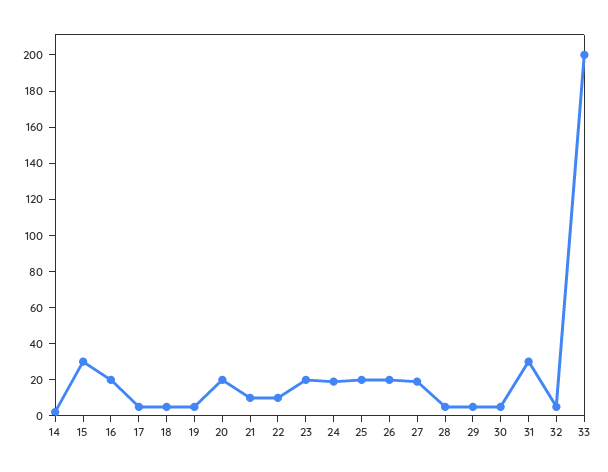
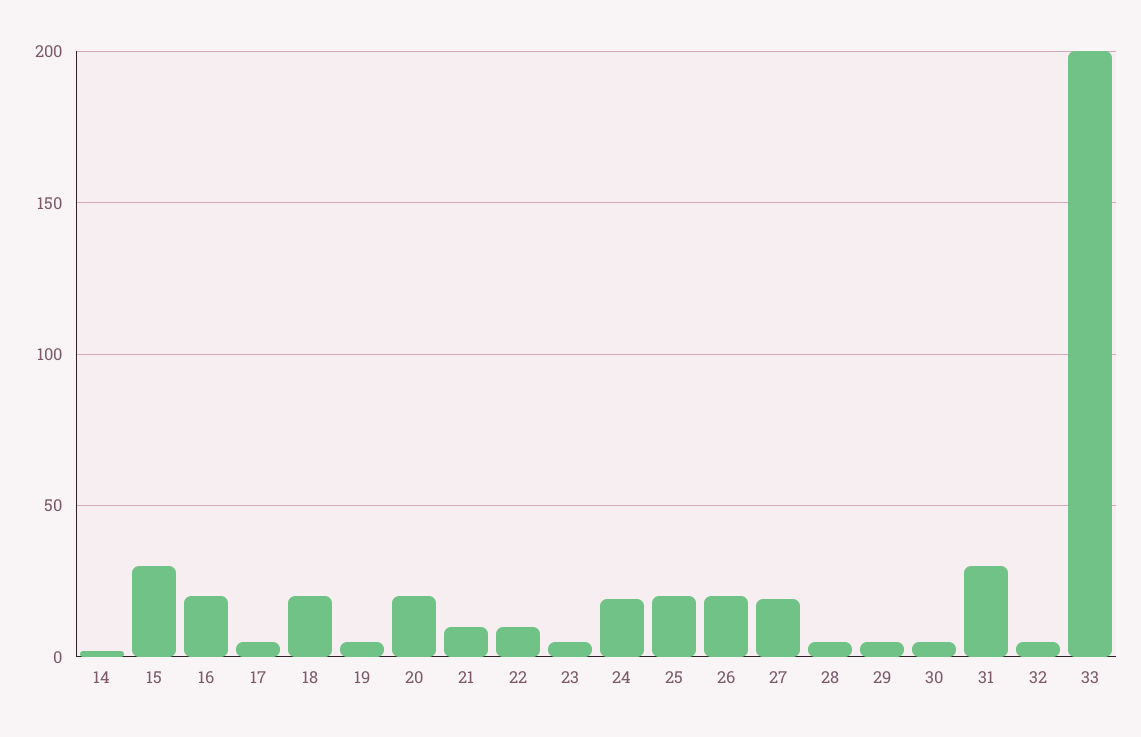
18: 5 -> 20
23: 20 -> 5

